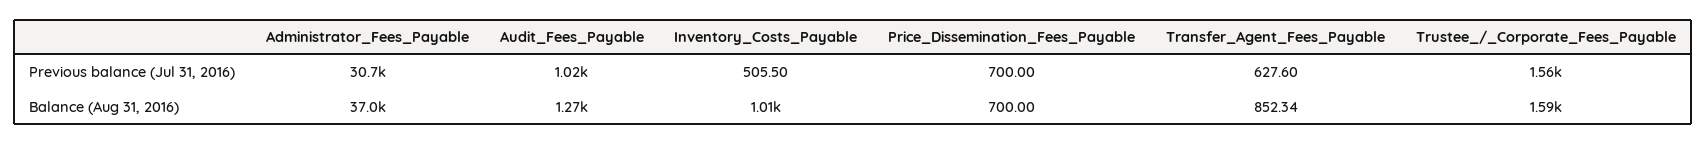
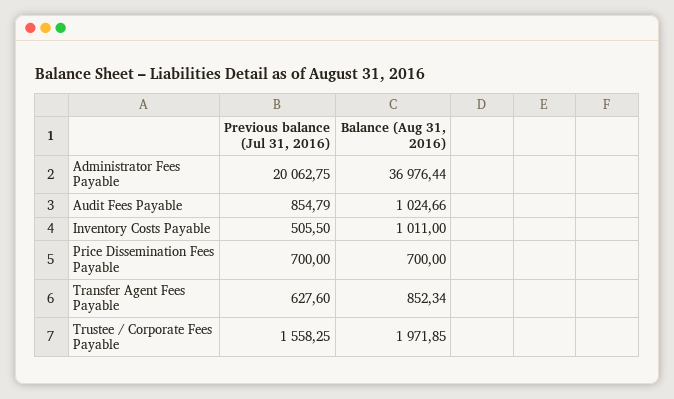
Administrator_Fees_Payable, Previous balance (Jul 31, 2016): 30700 -> 20062.75
Audit_Fees_Payable, Previous balance (Jul 31, 2016): 1020 -> 854.79
Audit_Fees_Payable, Balance (Aug 31, 2016): 1270 -> 1024.66
Trustee_/_Corporate_Fees_Payable, Balance (Aug 31, 2016): 1590 -> 1971.85

